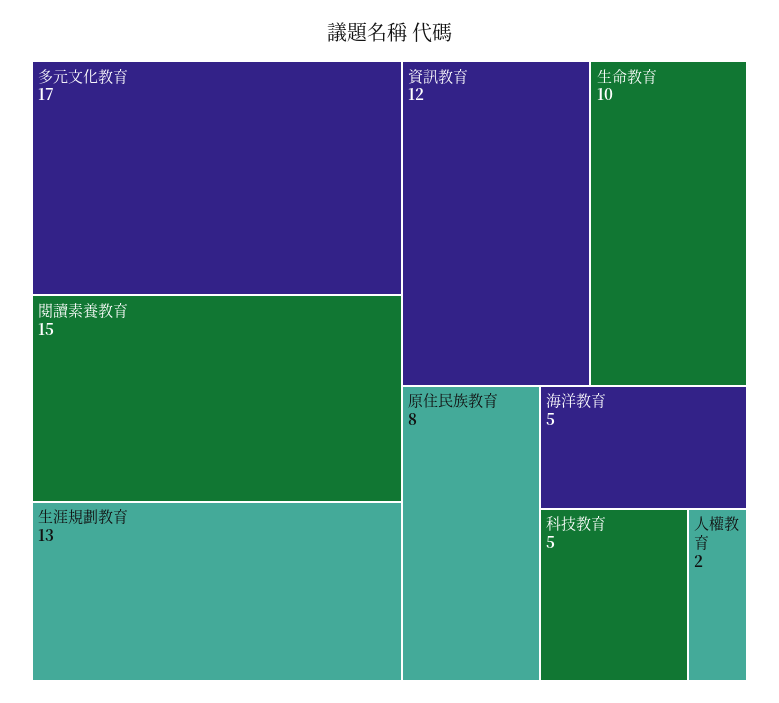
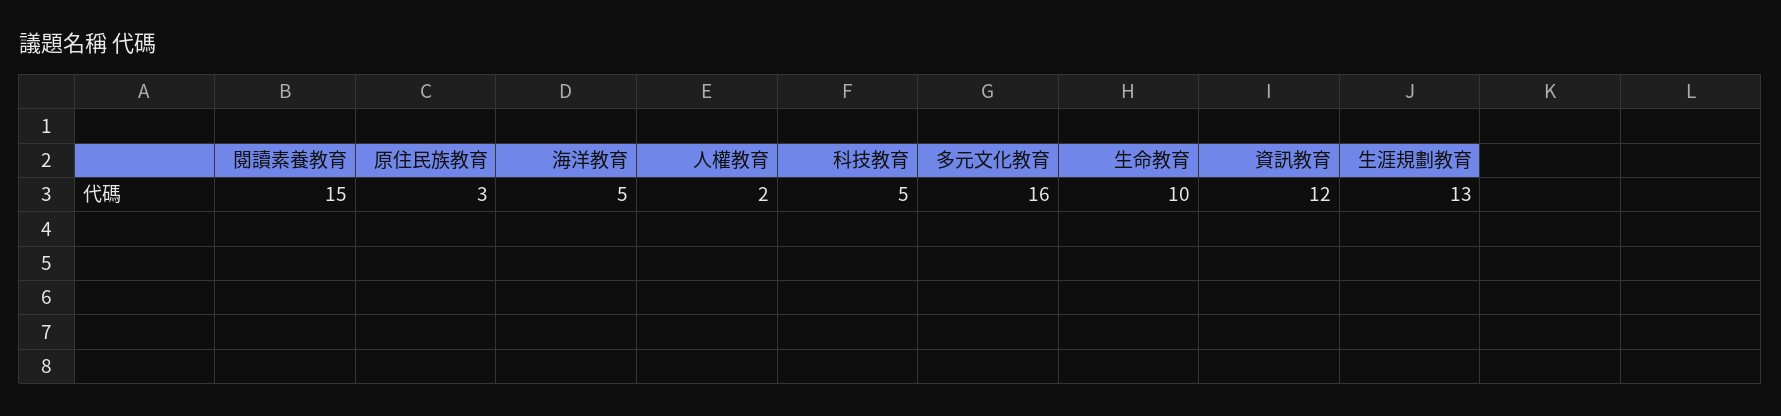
多元文化教育: 17 -> 16
原住民族教育: 8 -> 3

